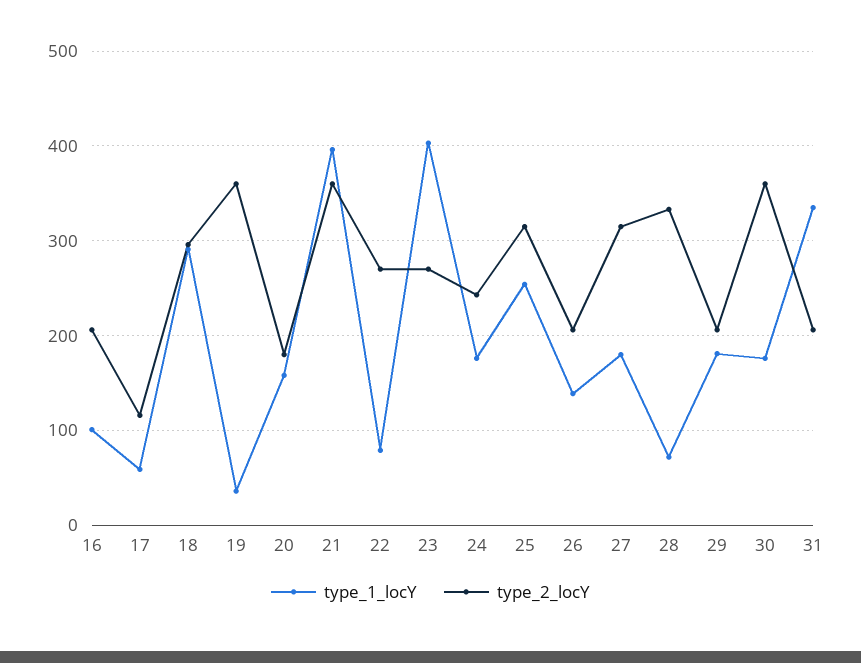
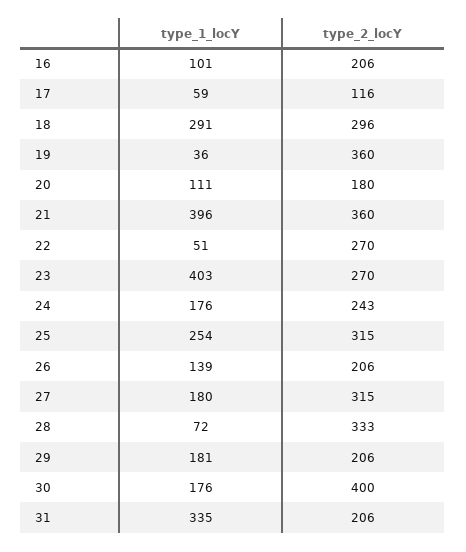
type_1_locY, 20: 160 -> 111
type_1_locY, 22: 80 -> 51
type_2_locY, 30: 360 -> 400

